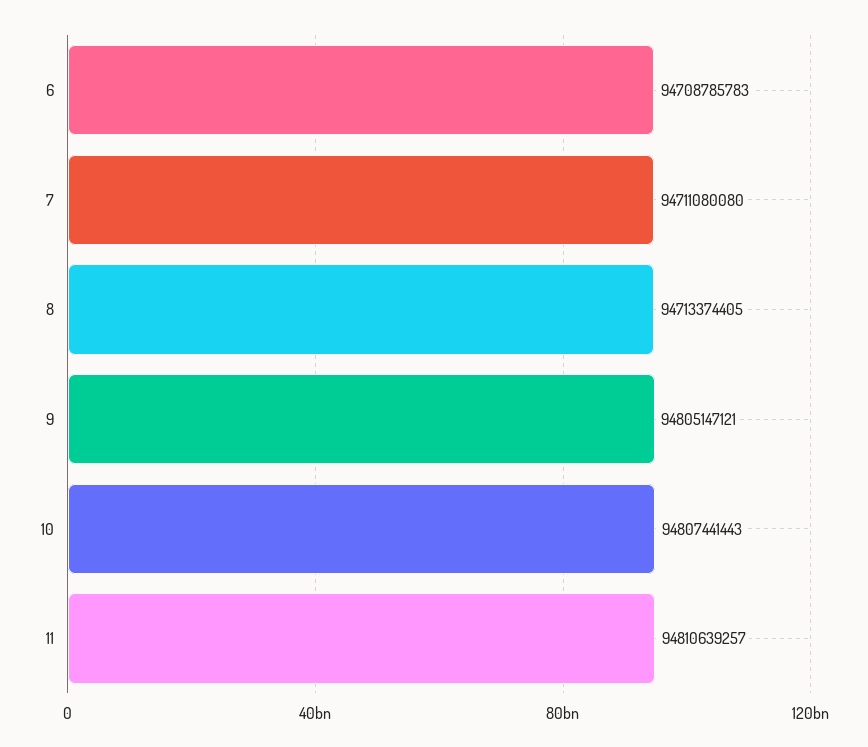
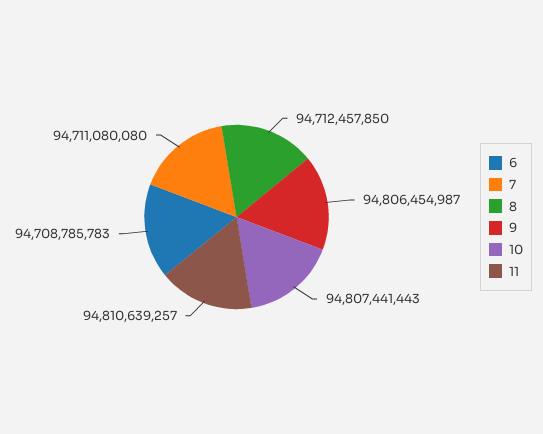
8: 94713374405 -> 94712457850
9: 94805147121 -> 94806454987

